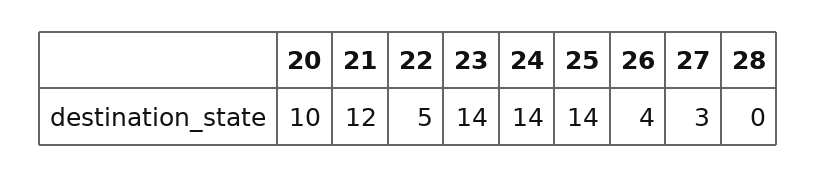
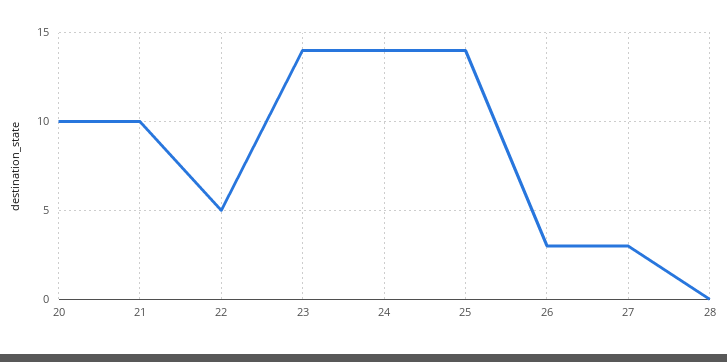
21: 12 -> 10
26: 4 -> 3

